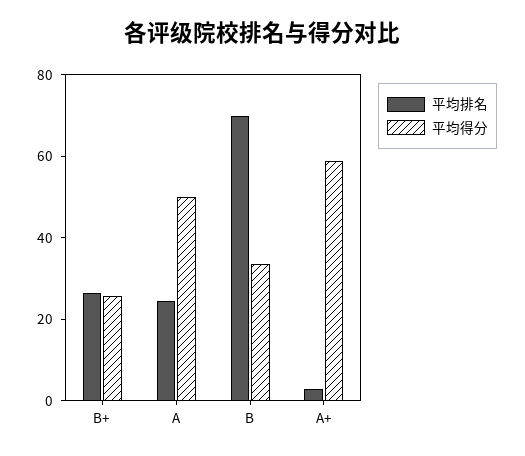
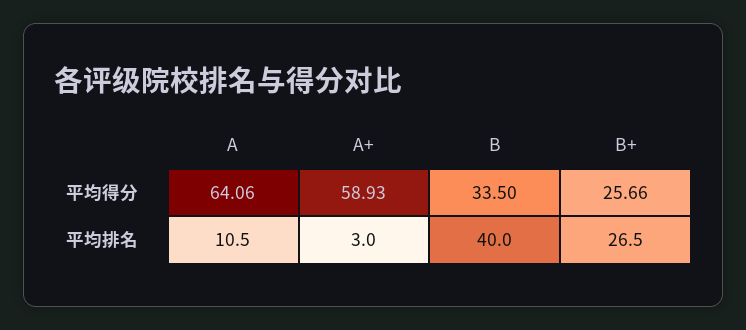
平均排名, A: 25 -> 10.5
平均得分, A: 50 -> 64.06
平均排名, B: 70 -> 40

